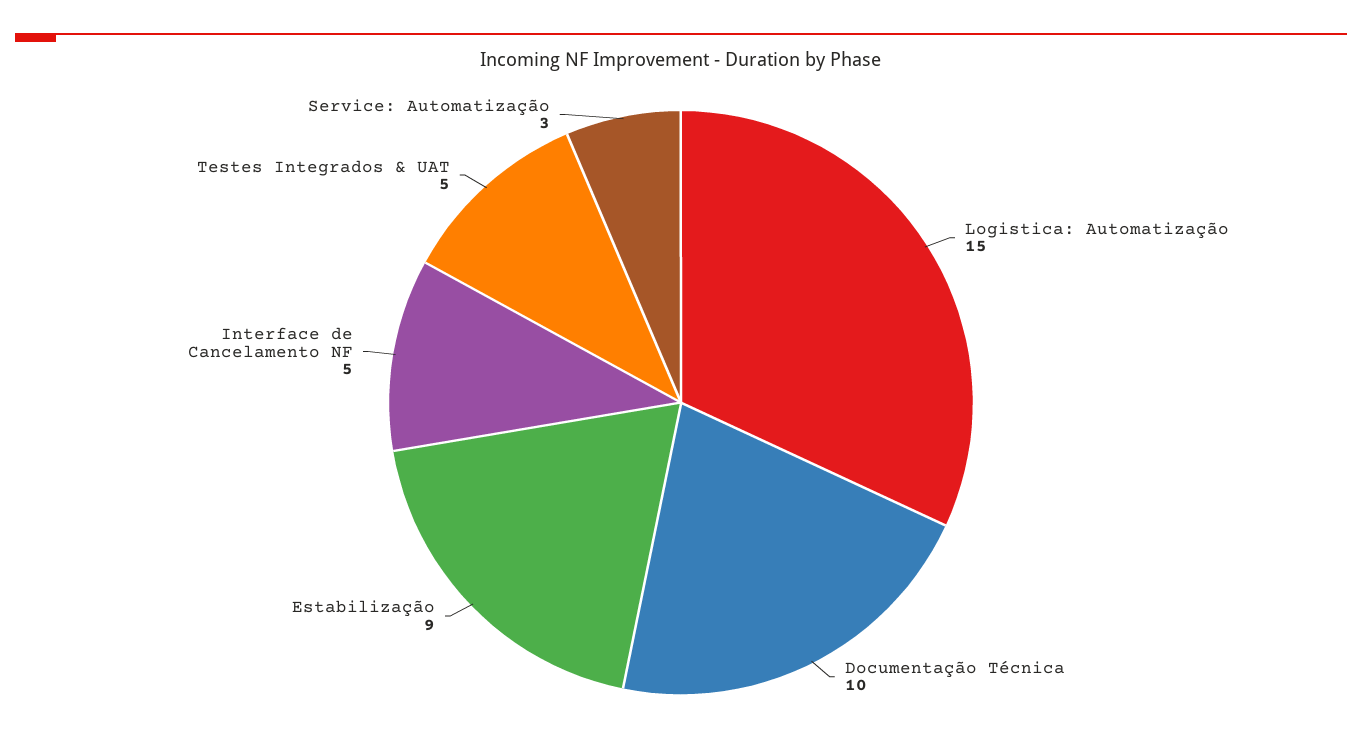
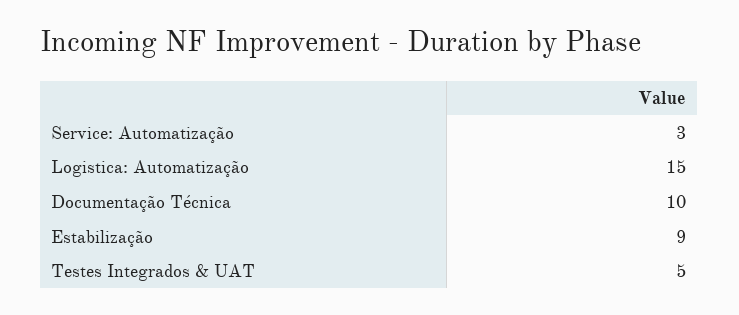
Interface de Cancelamento NF: 5 -> none

